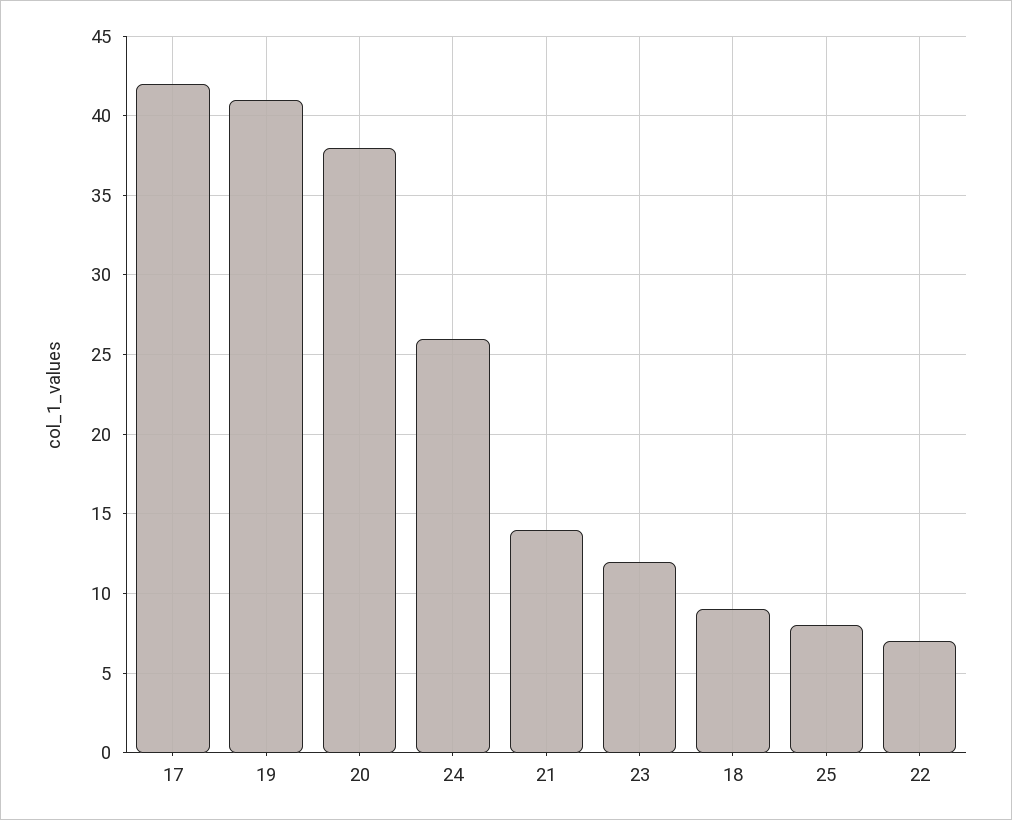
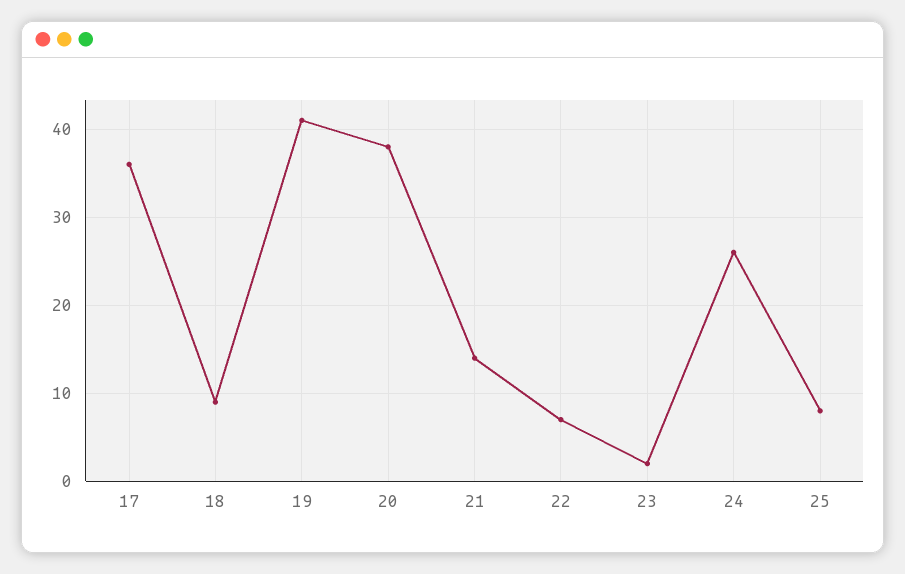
17: 42 -> 36
23: 12 -> 2

